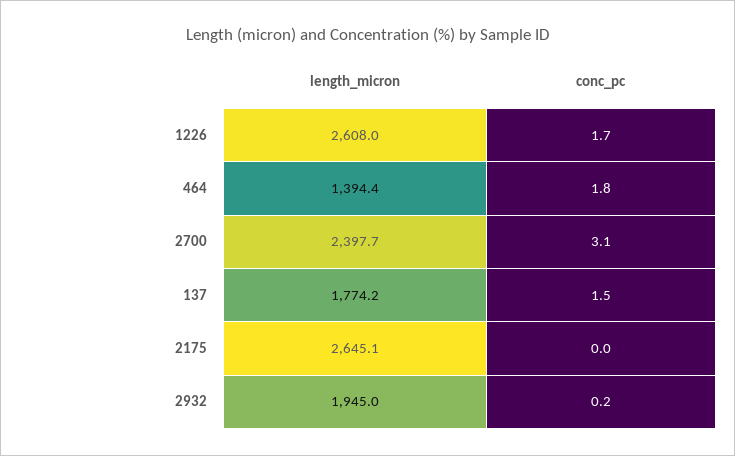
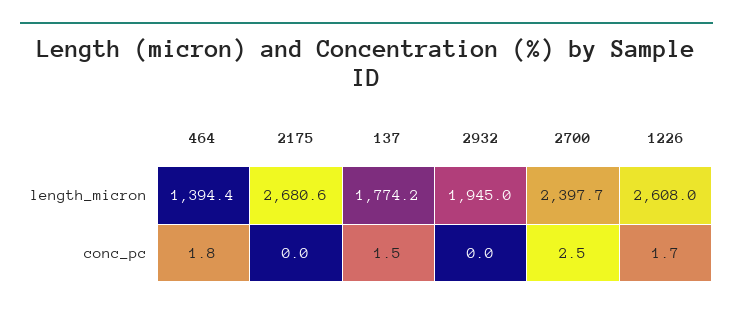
conc_pc, 2700: 3.1 -> 2.5
length_micron, 2175: 2645.1 -> 2680.6
conc_pc, 2932: 0.2 -> 0

